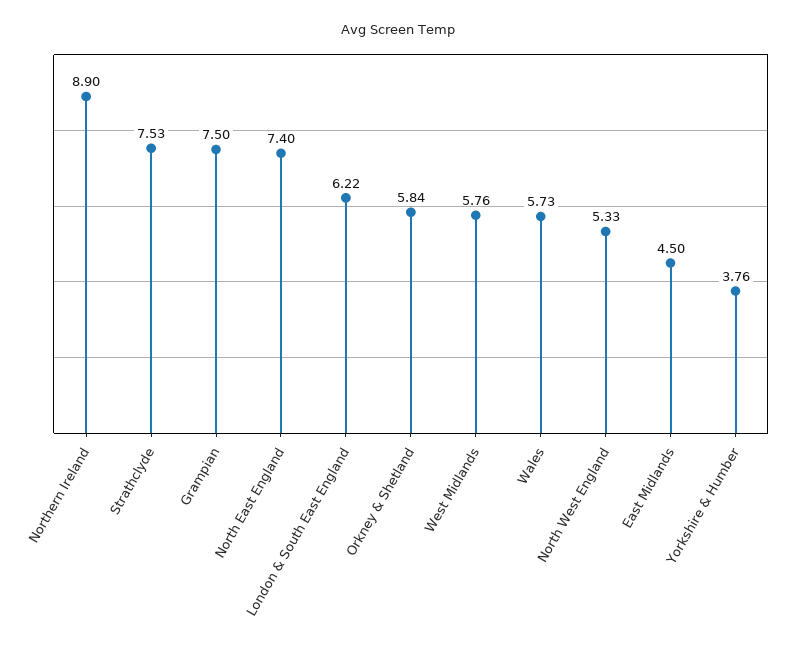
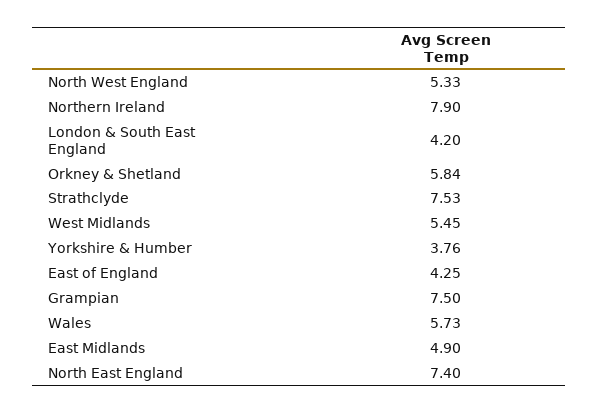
Northern Ireland: 8.9 -> 7.9
London & South East England: 6.22 -> 4.2
West Midlands: 5.76 -> 5.45
East Midlands: 4.5 -> 4.9
East of England: none -> 4.25

